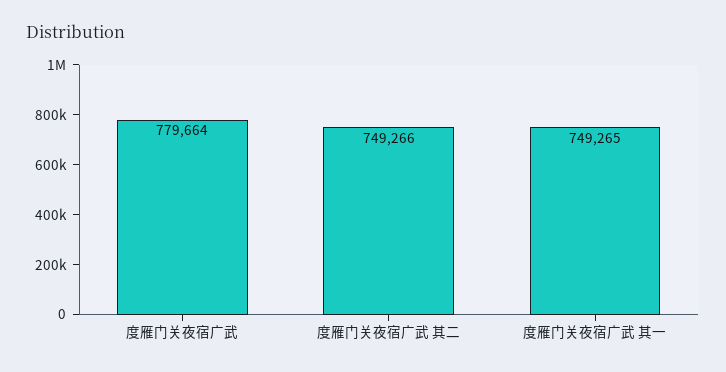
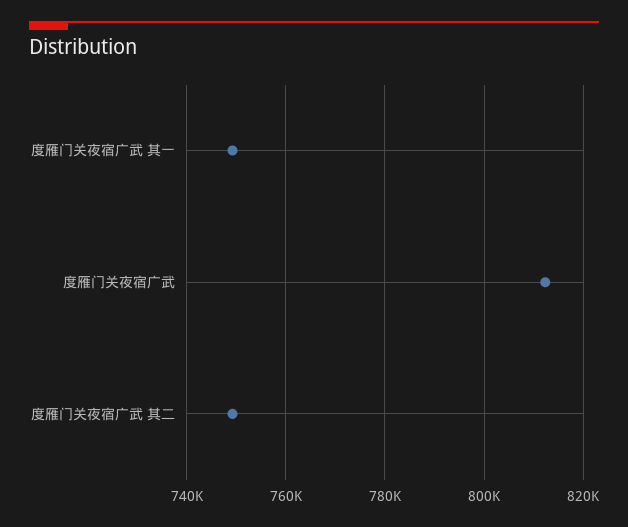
度雁门关夜宿广武: 779664 -> 812000

